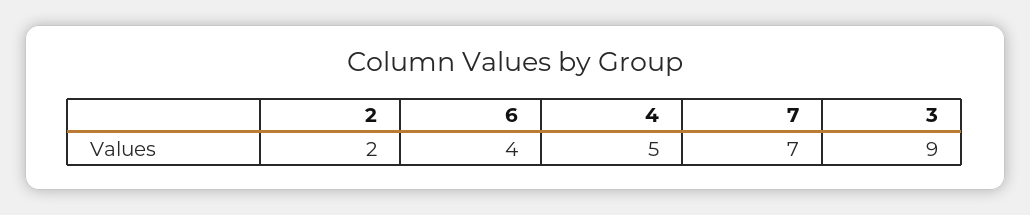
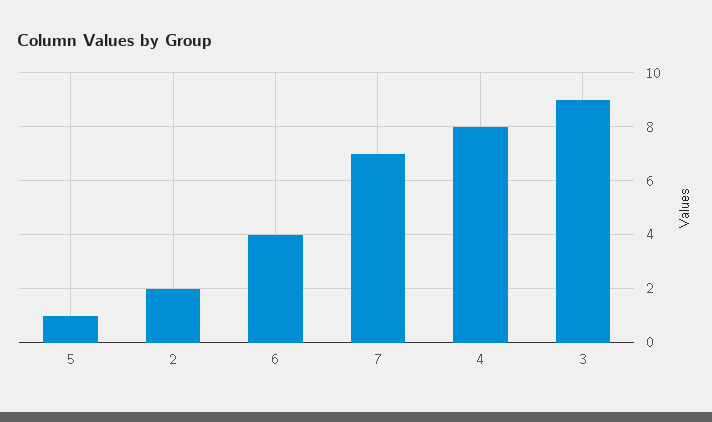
4: 5 -> 8
5: none -> 1

